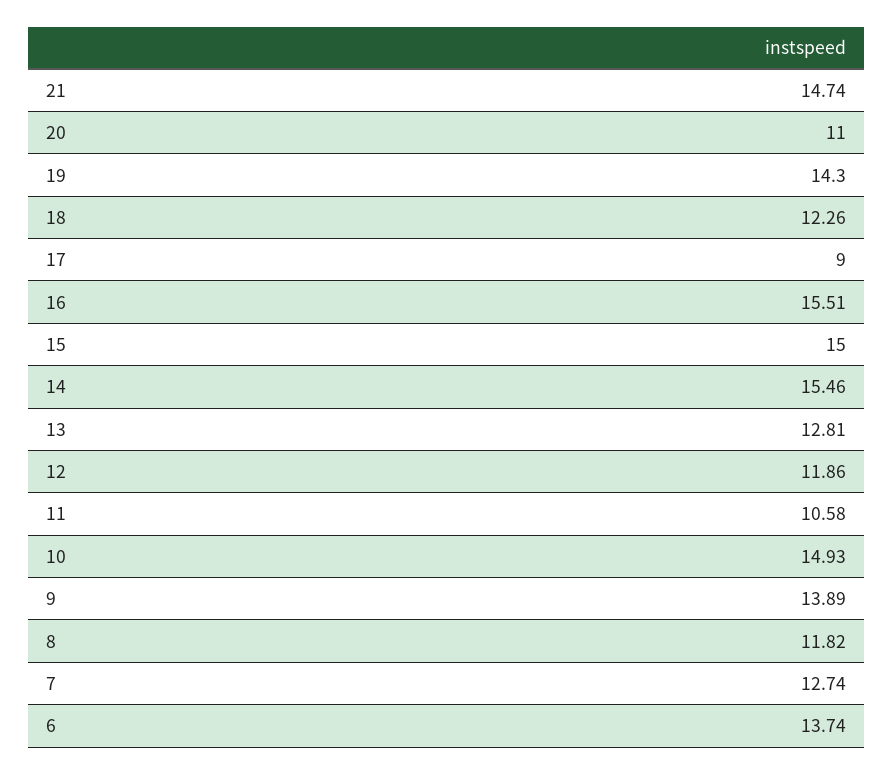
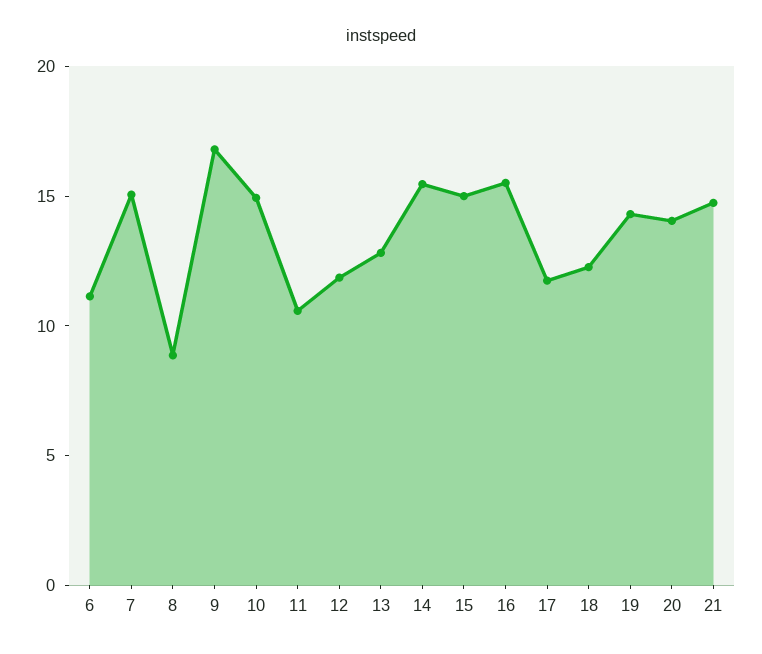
20: 11 -> 14
17: 9 -> 12
9: 13.89 -> 17
8: 11.82 -> 9
7: 12.74 -> 15
6: 13.74 -> 11

